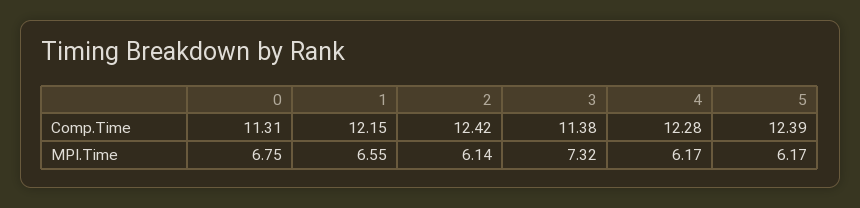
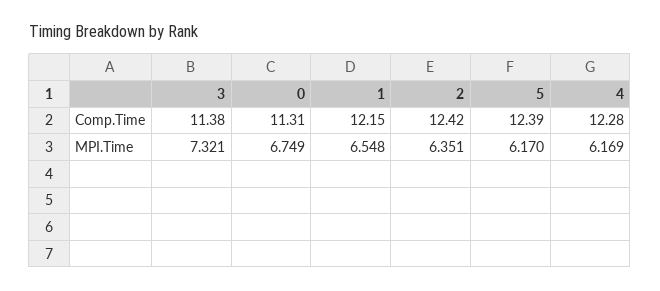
2, MPI.Time: 6.14 -> 6.351

